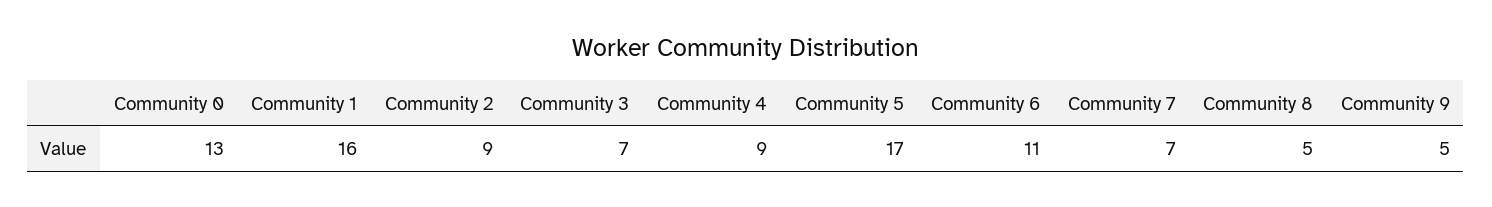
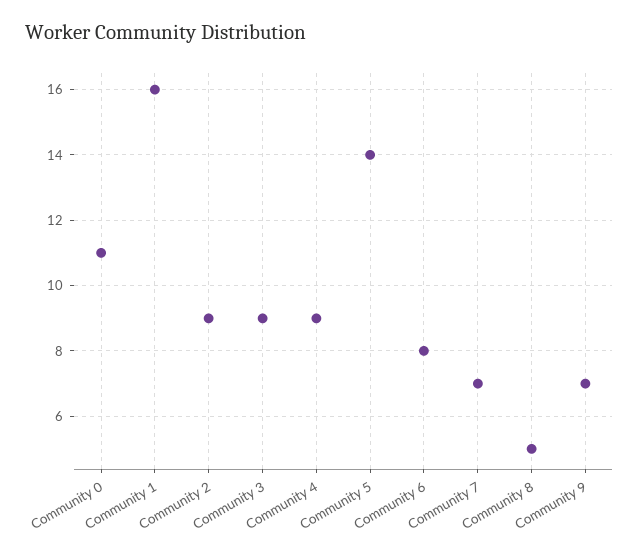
Community 0: 13 -> 11
Community 3: 7 -> 9
Community 5: 17 -> 14
Community 6: 11 -> 8
Community 9: 5 -> 7

